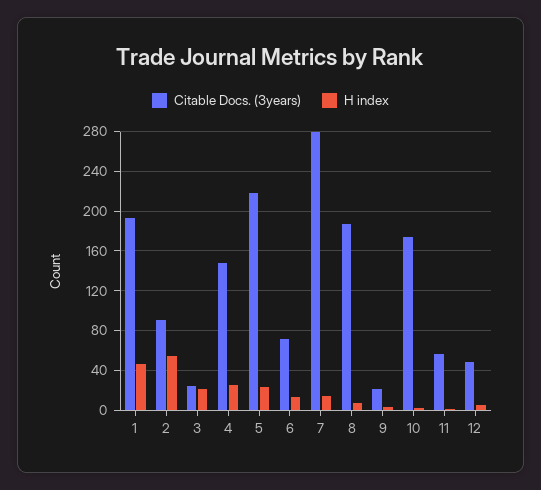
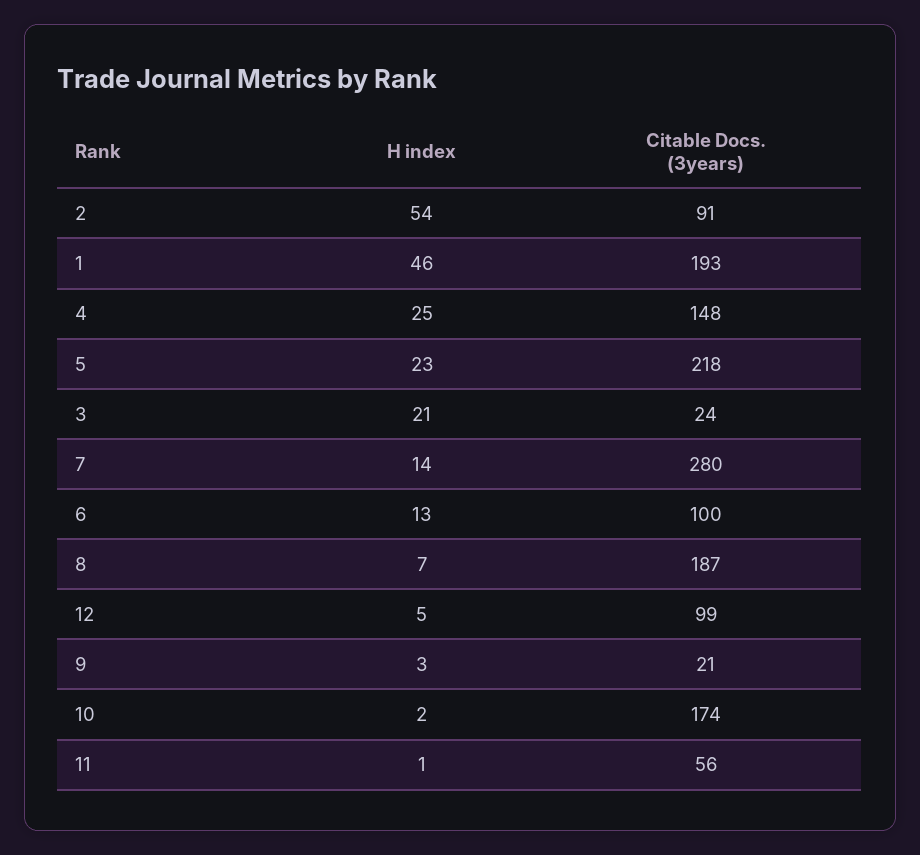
Citable Docs. (3years), 6: 70 -> 100
Citable Docs. (3years), 12: 50 -> 99

